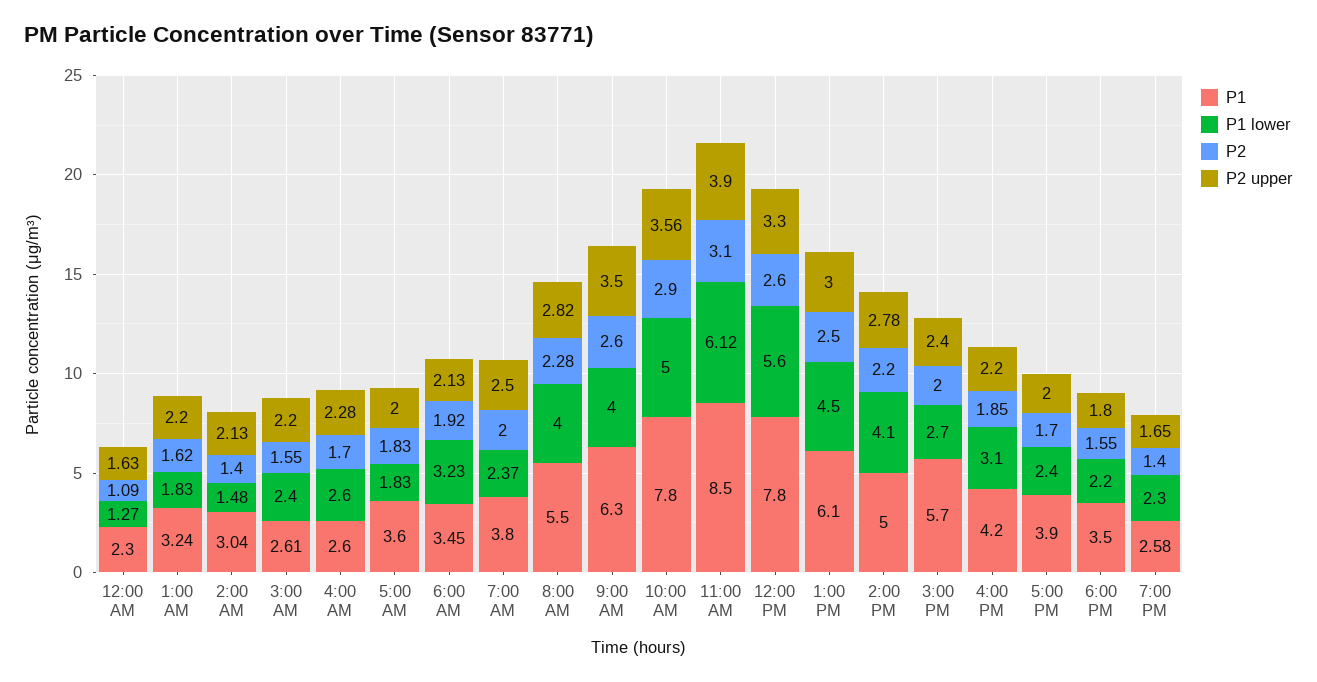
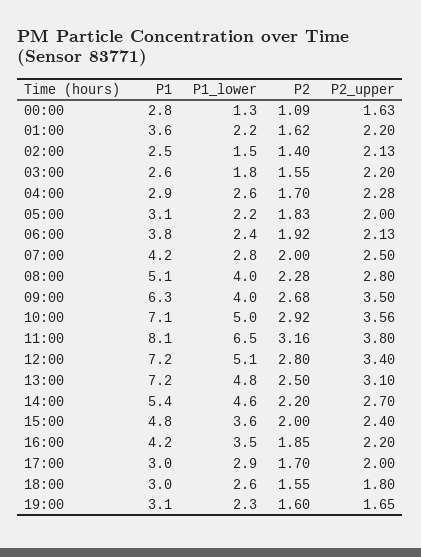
P1, 12:00 AM: 2.3 -> 2.8
P1, 1:00 AM: 3.24 -> 3.6
P1 lower, 1:00 AM: 1.83 -> 2.2
P1, 2:00 AM: 3.04 -> 2.5
P1 lower, 3:00 AM: 2.4 -> 1.8
P1, 4:00 AM: 2.6 -> 2.9
P1, 5:00 AM: 3.6 -> 3.1
P1 lower, 5:00 AM: 1.83 -> 2.2
P1, 6:00 AM: 3.45 -> 3.8
P1 lower, 6:00 AM: 3.23 -> 2.4
P1, 7:00 AM: 3.8 -> 4.2
P1 lower, 7:00 AM: 2.37 -> 2.8
P1, 8:00 AM: 5.5 -> 5.1
P2 upper, 8:00 AM: 2.82 -> 2.8
P2, 9:00 AM: 2.6 -> 2.68
P1, 10:00 AM: 7.8 -> 7.1
P2, 10:00 AM: 2.9 -> 2.92
P1, 11:00 AM: 8.5 -> 8.1
P1 lower, 11:00 AM: 6.12 -> 6.5
P2, 11:00 AM: 3.1 -> 3.16
P2 upper, 11:00 AM: 3.9 -> 3.8
P1, 12:00 PM: 7.8 -> 7.2
P1 lower, 12:00 PM: 5.6 -> 5.1
P2, 12:00 PM: 2.6 -> 2.8
P2 upper, 12:00 PM: 3.3 -> 3.4
P1, 1:00 PM: 6.1 -> 7.2
P1 lower, 1:00 PM: 4.5 -> 4.8
P2 upper, 1:00 PM: 3 -> 3.1
P1, 2:00 PM: 5 -> 5.4
P1 lower, 2:00 PM: 4.1 -> 4.6
P2 upper, 2:00 PM: 2.78 -> 2.7
P1, 3:00 PM: 5.7 -> 4.8
P1 lower, 3:00 PM: 2.7 -> 3.6
P1 lower, 4:00 PM: 3.1 -> 3.5
P1, 5:00 PM: 3.9 -> 3
P1 lower, 5:00 PM: 2.4 -> 2.9
P1, 6:00 PM: 3.5 -> 3
P1 lower, 6:00 PM: 2.2 -> 2.6
P1, 7:00 PM: 2.58 -> 3.1
P2, 7:00 PM: 1.4 -> 1.6

